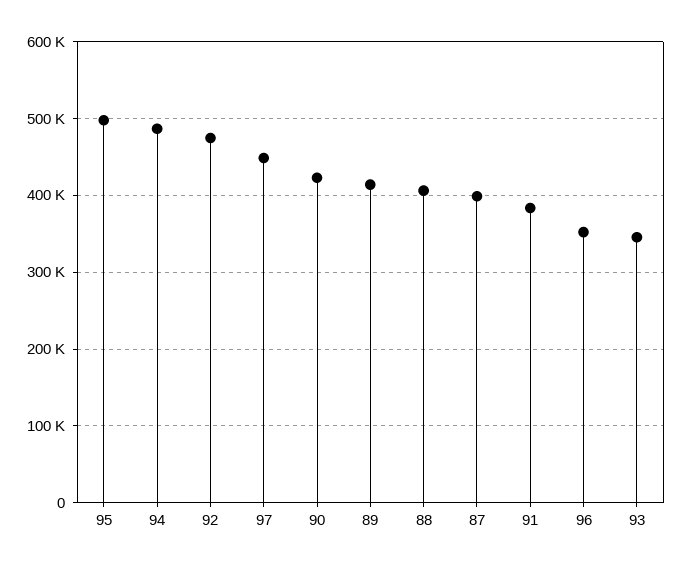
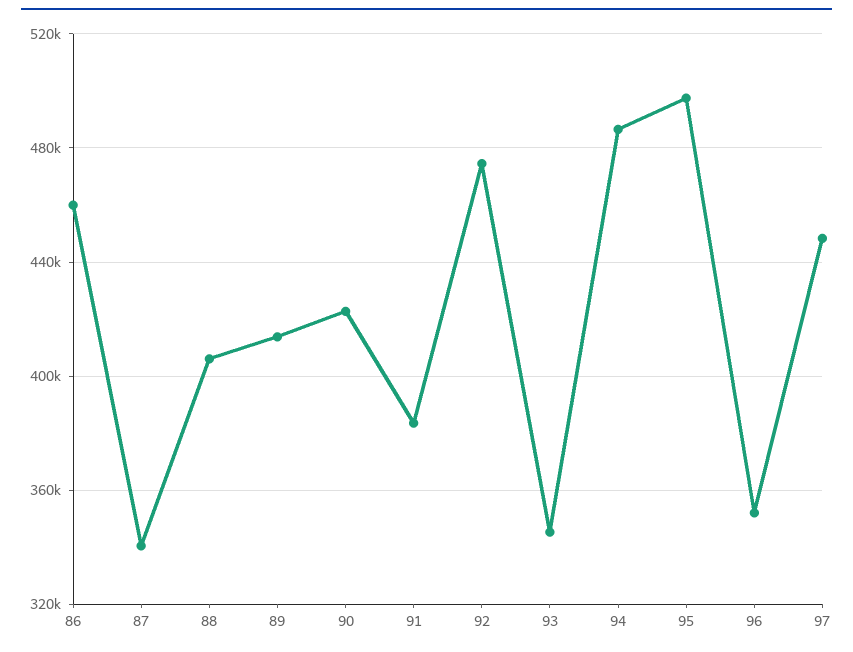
87: 400000 -> 340000
86: none -> 460000

